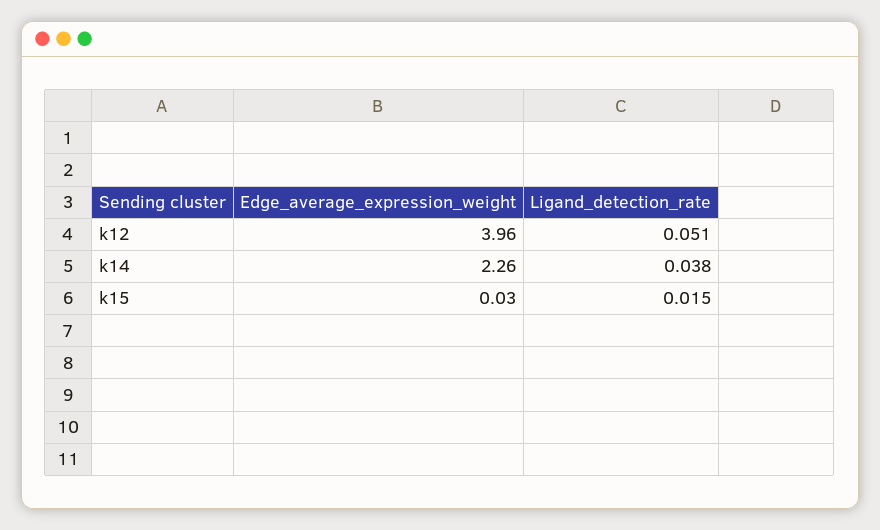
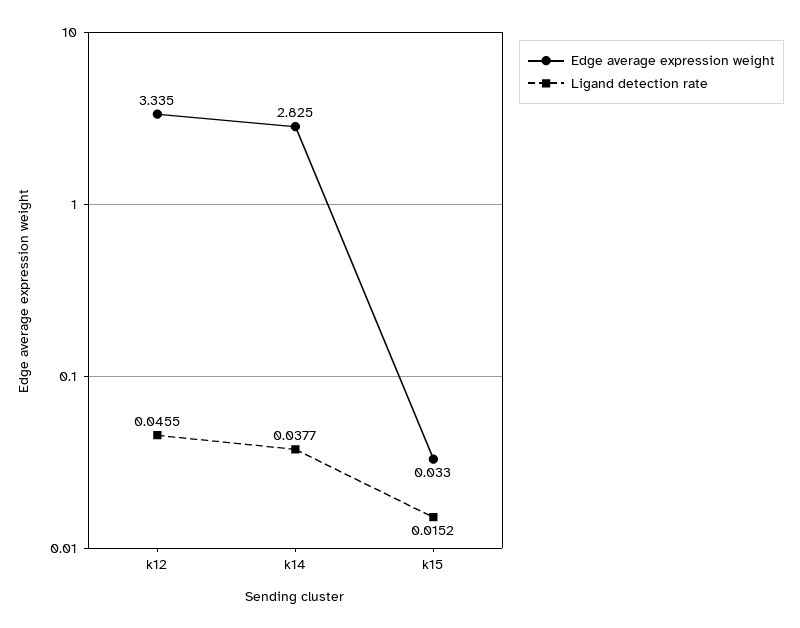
Edge_average_expression_weight, k12: 3.96 -> 3.335
Ligand_detection_rate, k12: 0.051 -> 0.0455
Edge_average_expression_weight, k14: 2.26 -> 2.825

